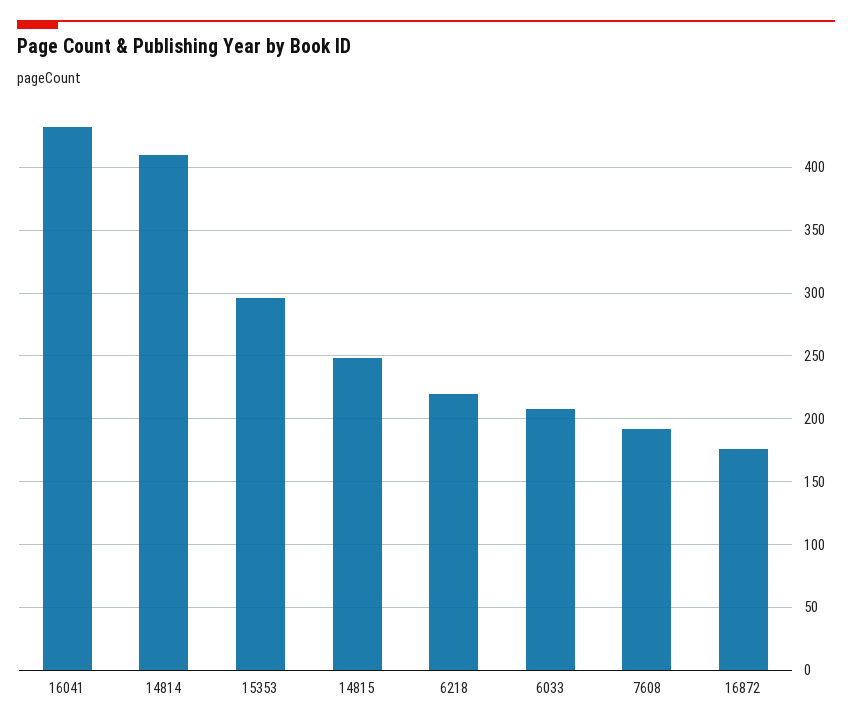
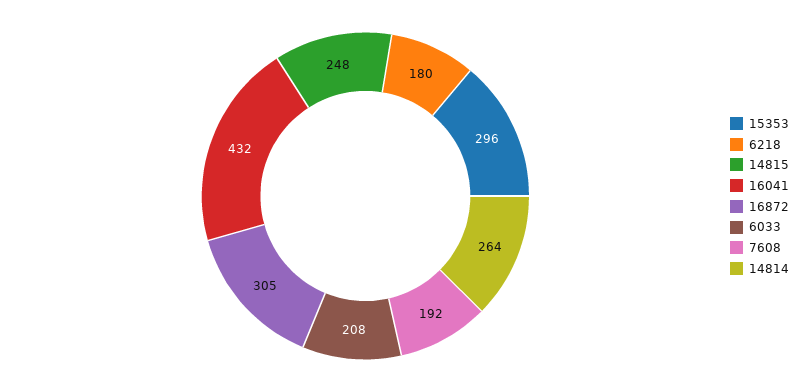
14814: 410 -> 264
6218: 220 -> 180
16872: 175 -> 305

